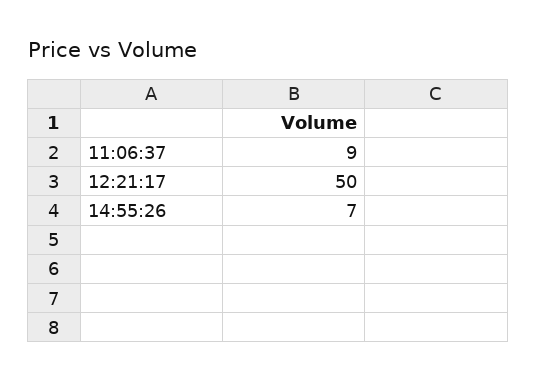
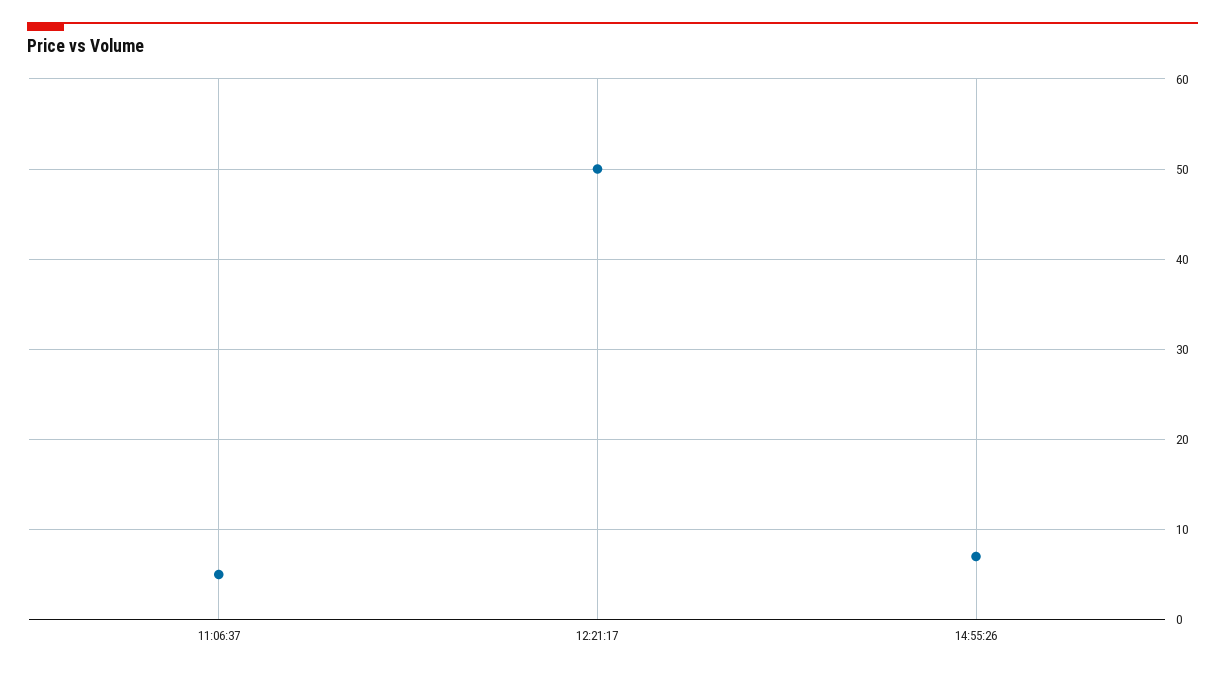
11:06:37: 9 -> 5

